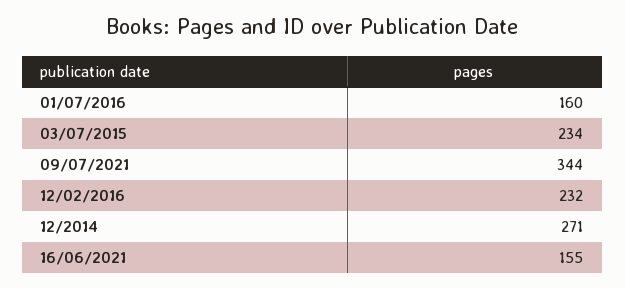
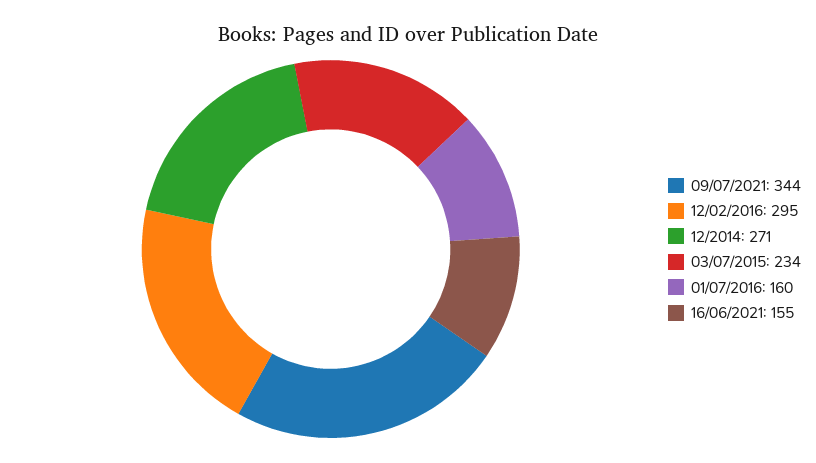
12/02/2016: 232 -> 295

